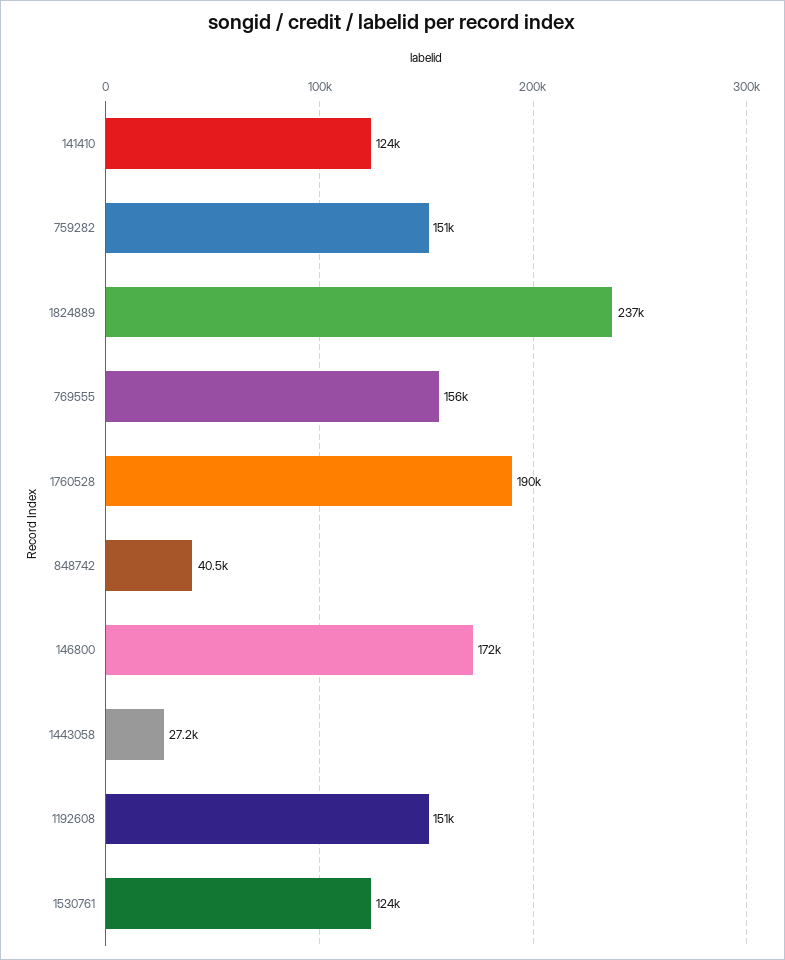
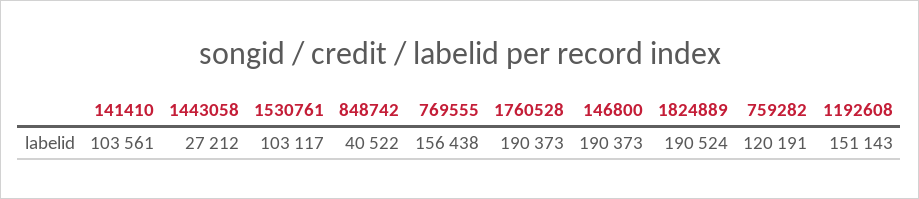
141410: 124000 -> 103561
759282: 151000 -> 120191
1824889: 237000 -> 190524
146800: 172000 -> 190373
1530761: 124000 -> 103117

